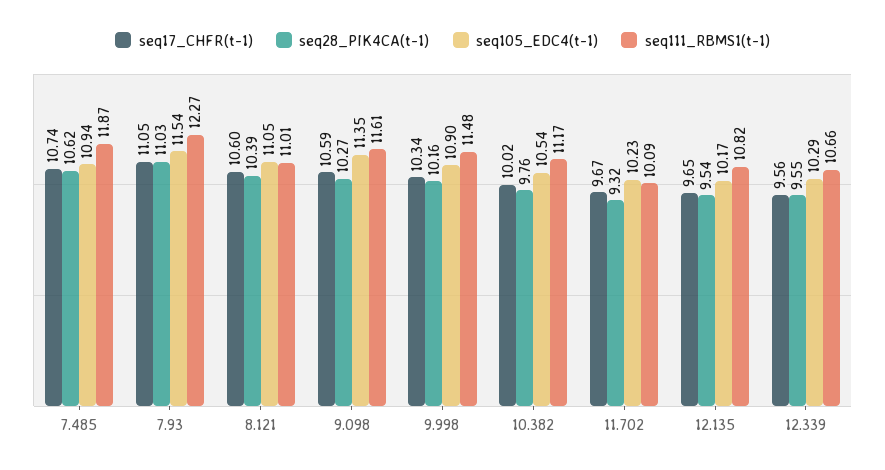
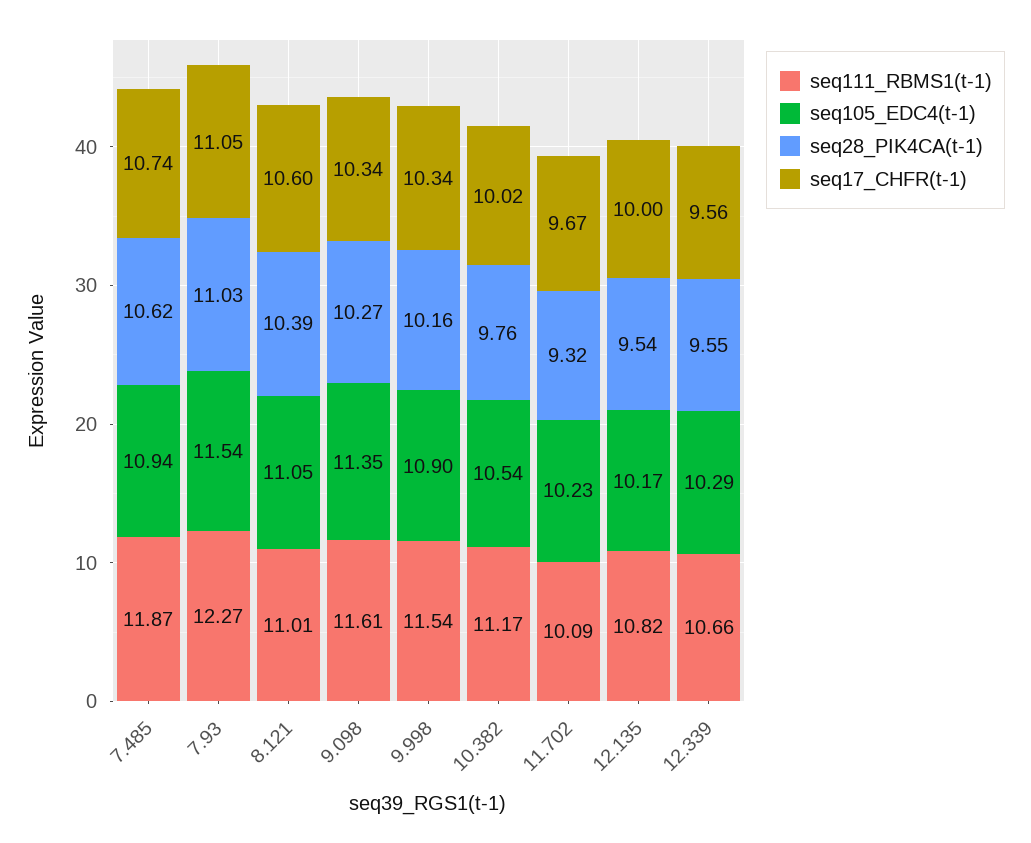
seq17_CHFR(t-1), 9.098: 10.59 -> 10.34
seq111_RBMS1(t-1), 9.998: 11.48 -> 11.54
seq17_CHFR(t-1), 12.135: 9.65 -> 10

